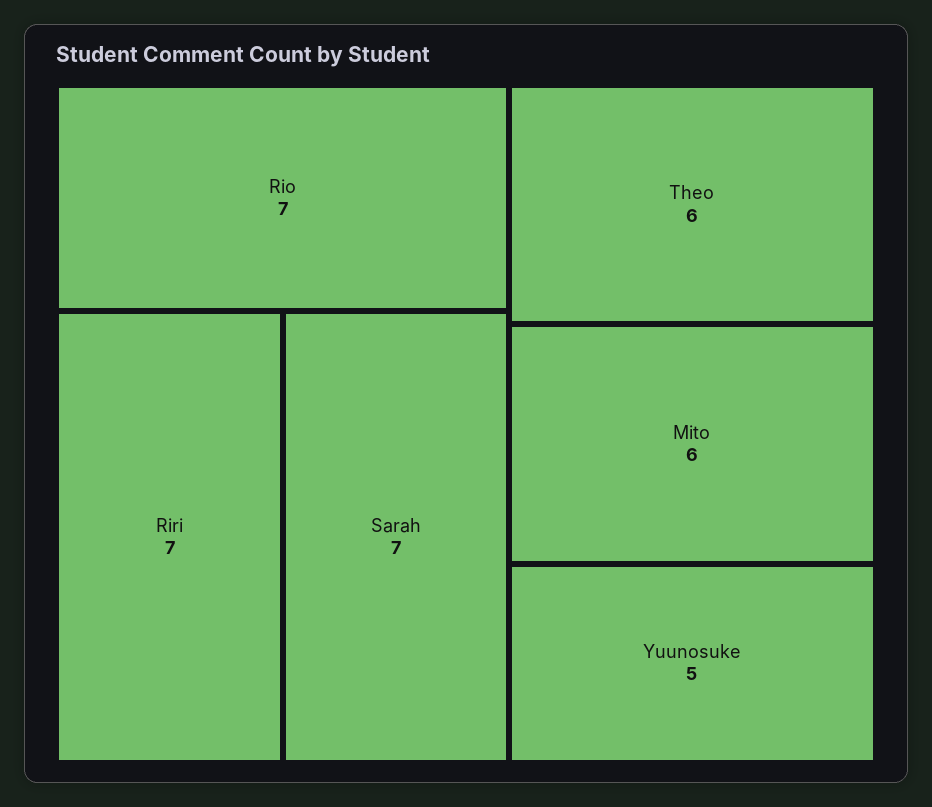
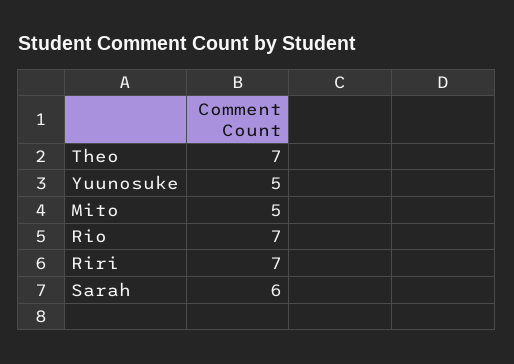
Sarah: 7 -> 6
Theo: 6 -> 7
Mito: 6 -> 5

